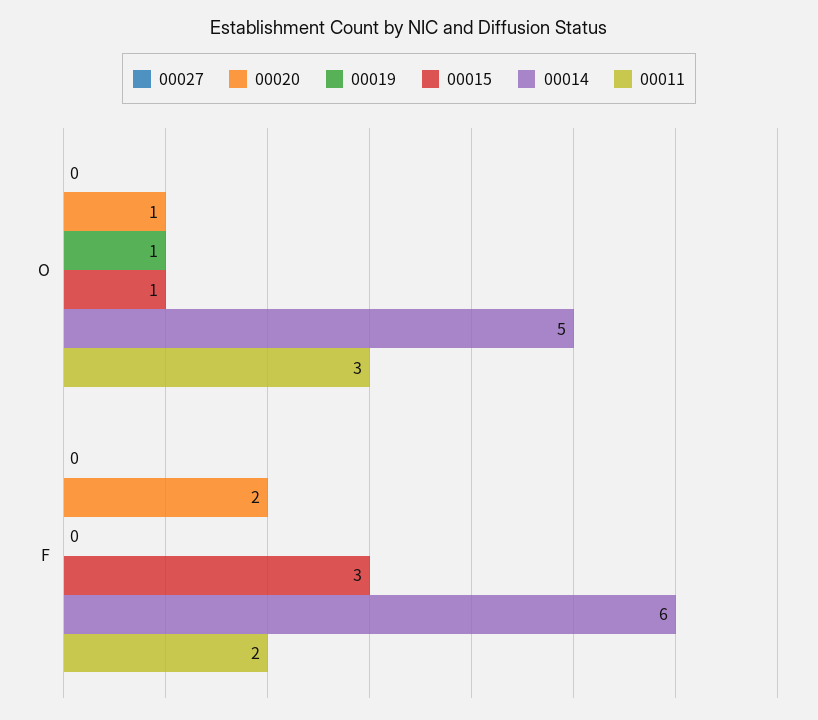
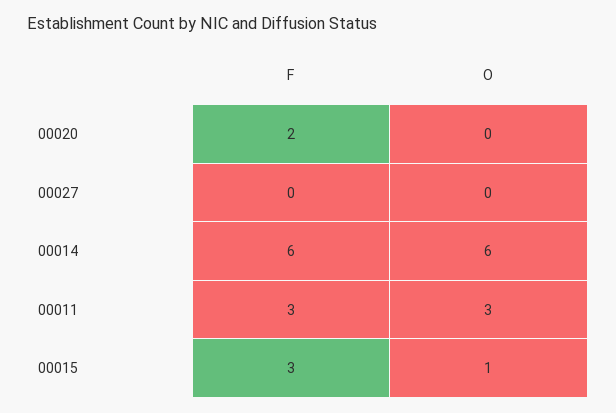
00020, O: 1 -> 0
00019, O: 1 -> none
00014, O: 5 -> 6
00019, F: 0 -> none
00011, F: 2 -> 3

